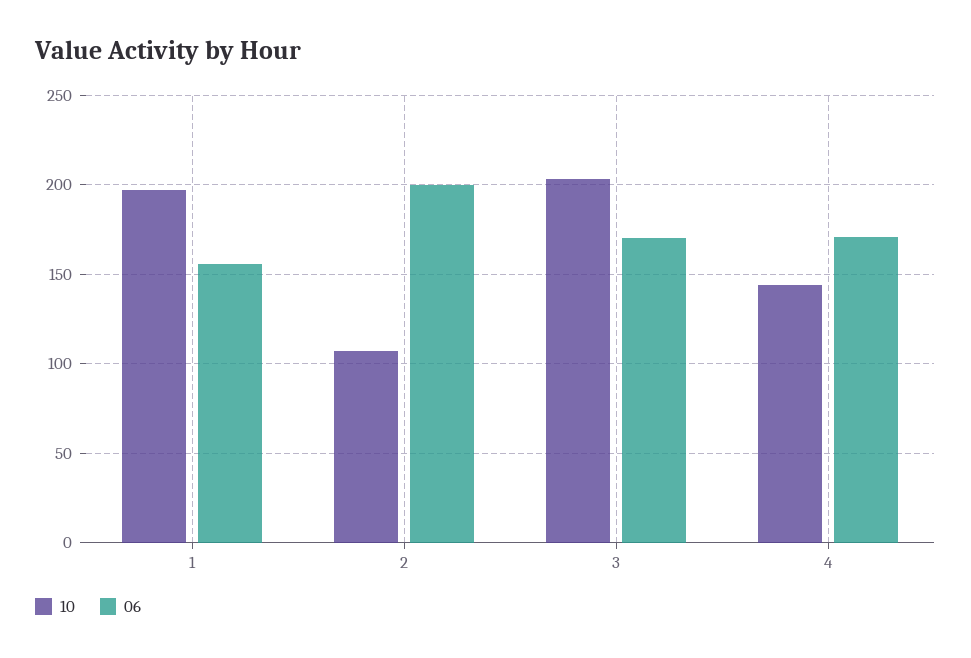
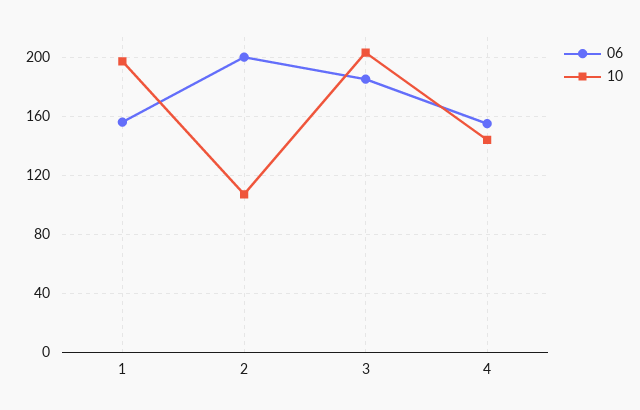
06, 3: 170 -> 185
06, 4: 170 -> 155

